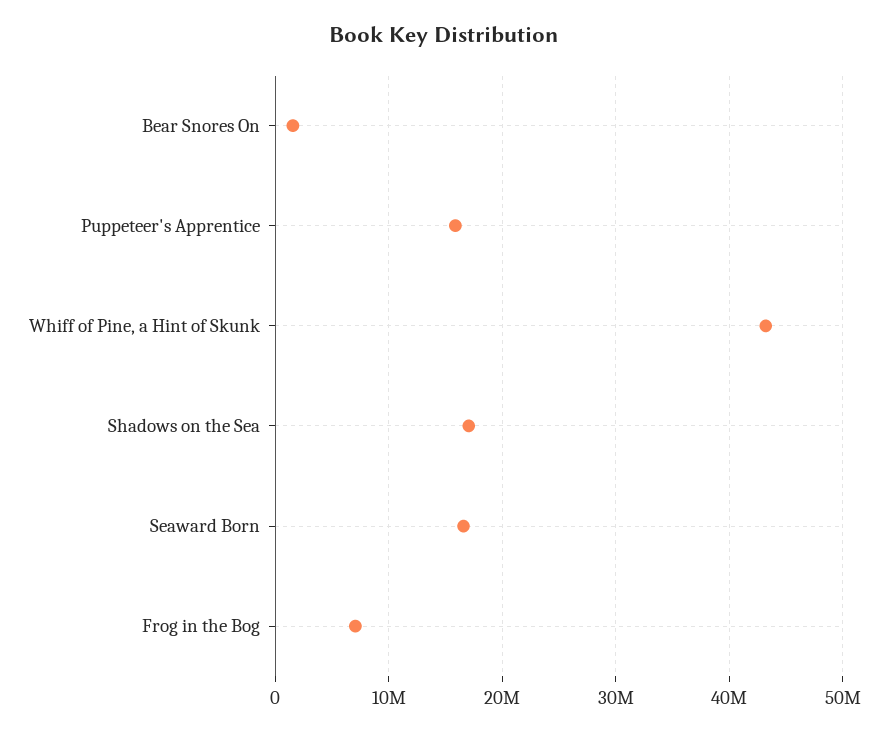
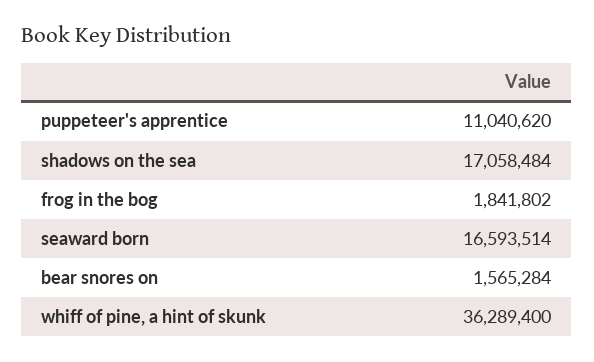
Puppeteer's Apprentice: 16000000 -> 11040620
Whiff of Pine, a Hint of Skunk: 43000000 -> 36289400
Frog in the Bog: 7000000 -> 1841802

